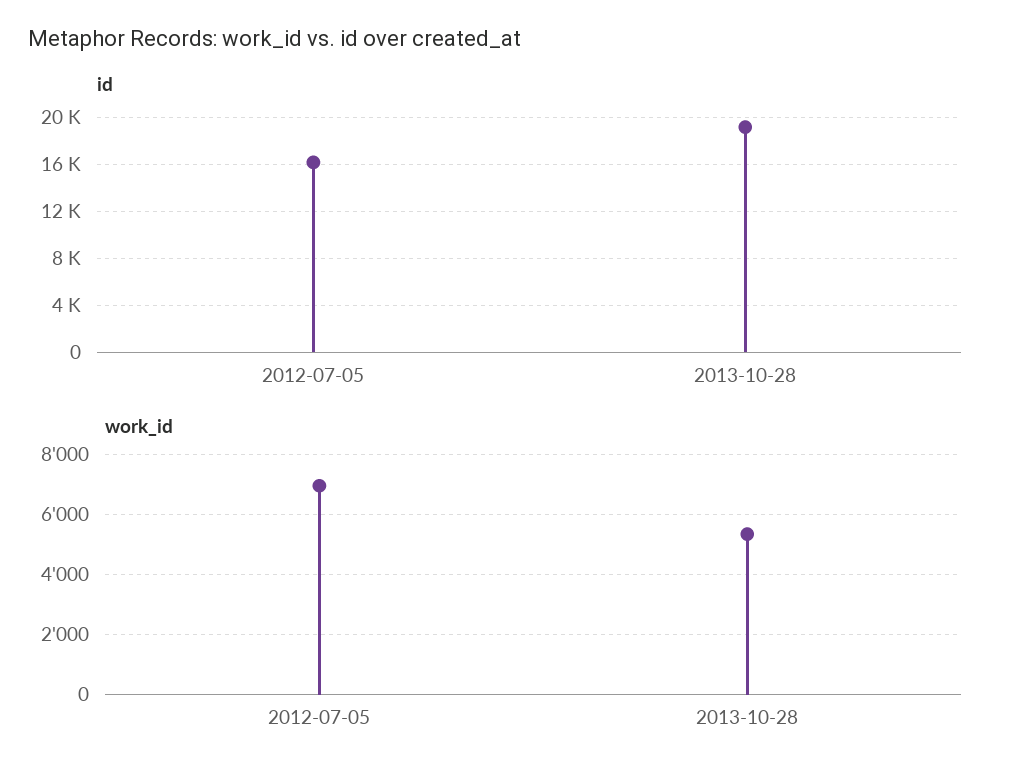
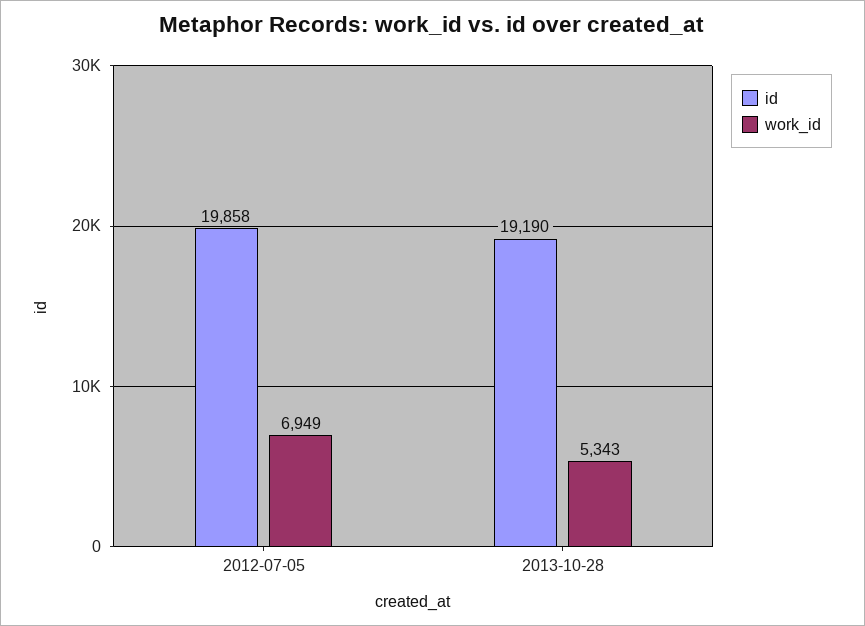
id, 2012-07-05: 16000 -> 19858

